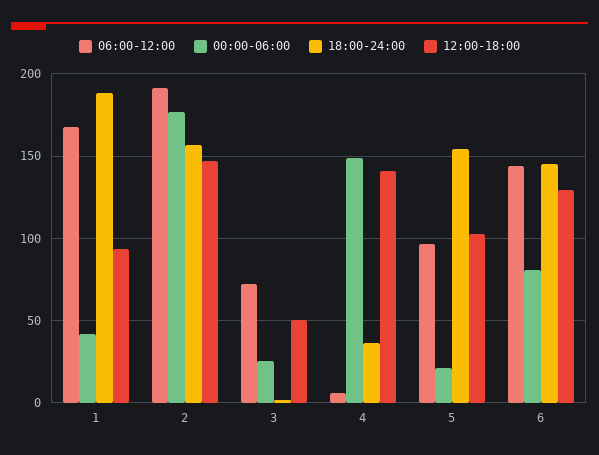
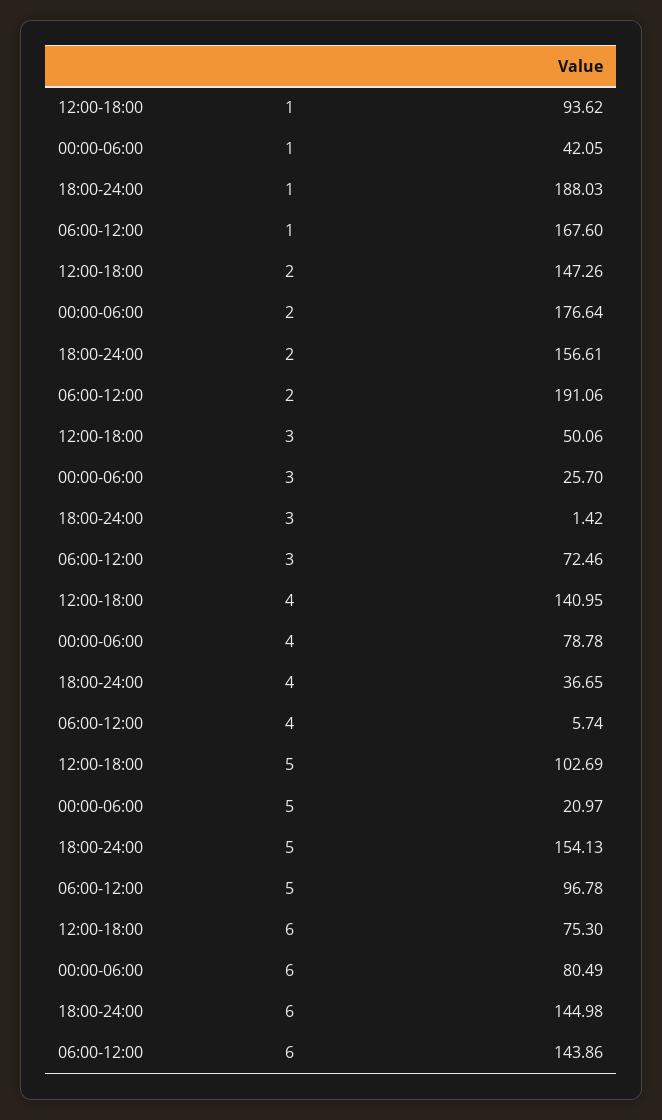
00:00-06:00, 4: 150 -> 78.78
12:00-18:00, 6: 130 -> 75.3

